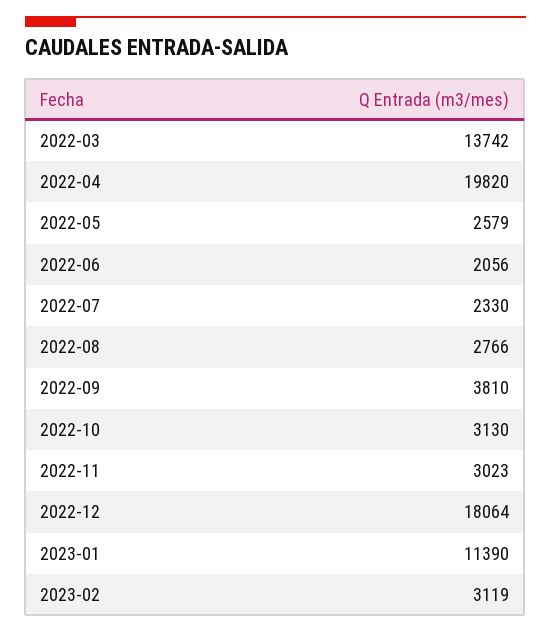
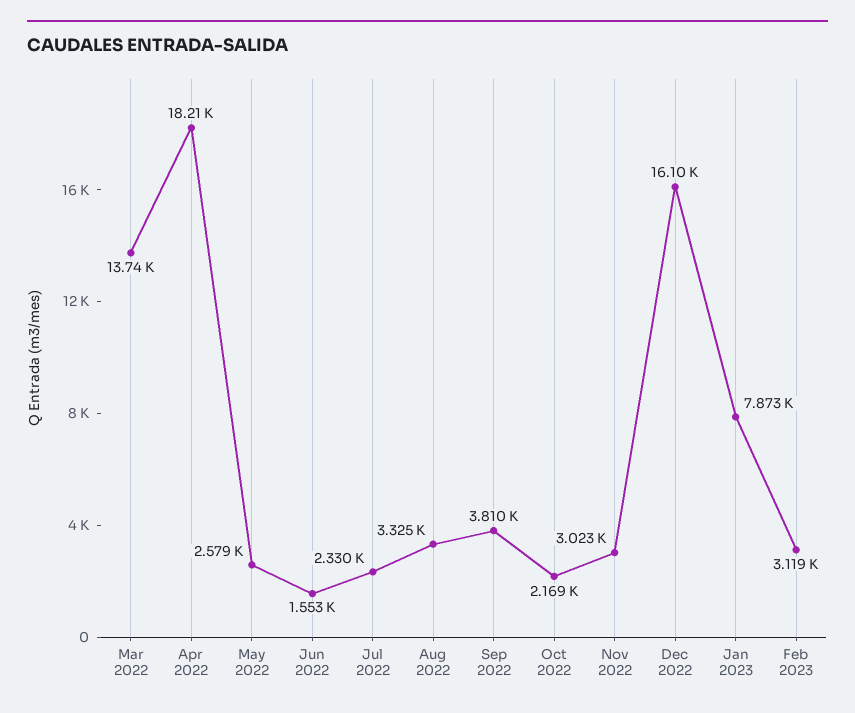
2022-04: 19820 -> 18210
2022-06: 2056 -> 1553
2022-08: 2766 -> 3325
2022-10: 3130 -> 2169
2022-12: 18064 -> 16100
2023-01: 11390 -> 7873

